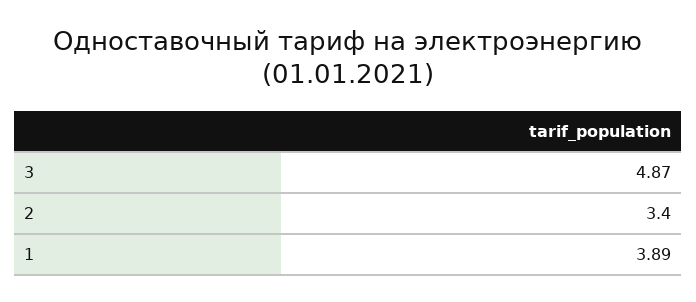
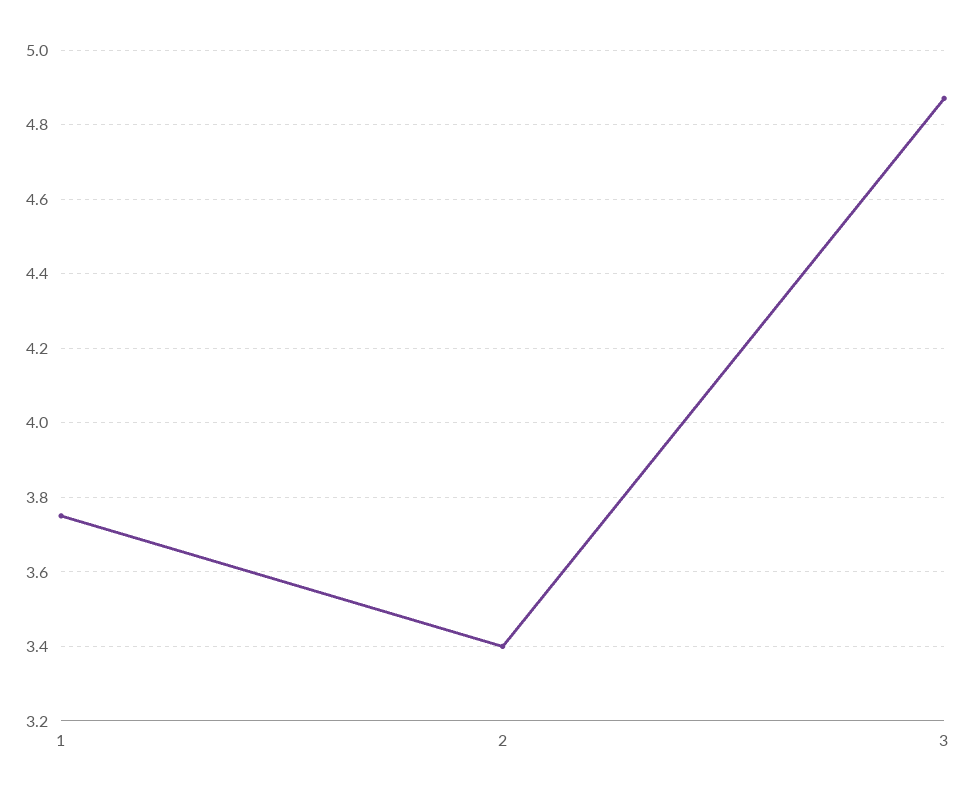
1: 3.89 -> 3.75

